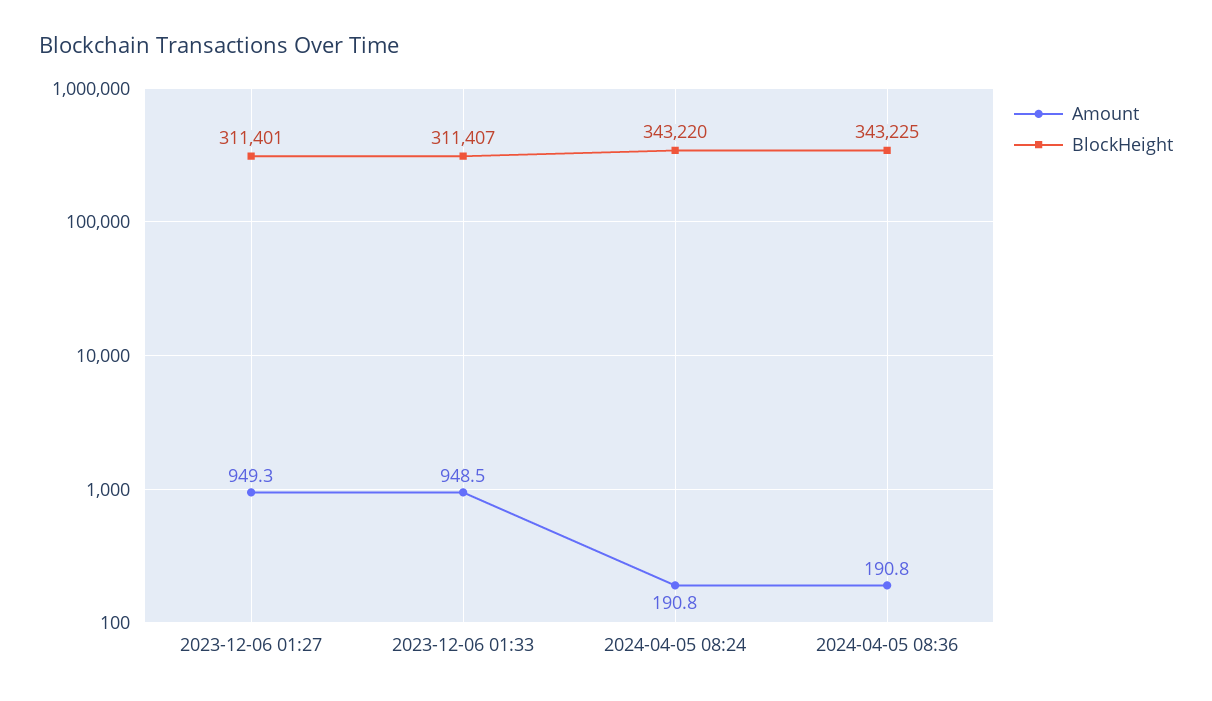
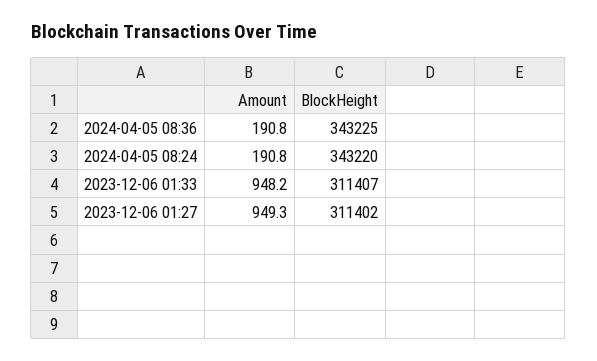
BlockHeight, 2023-12-06 01:27: 311401 -> 311402
Amount, 2023-12-06 01:33: 948.5 -> 948.2

